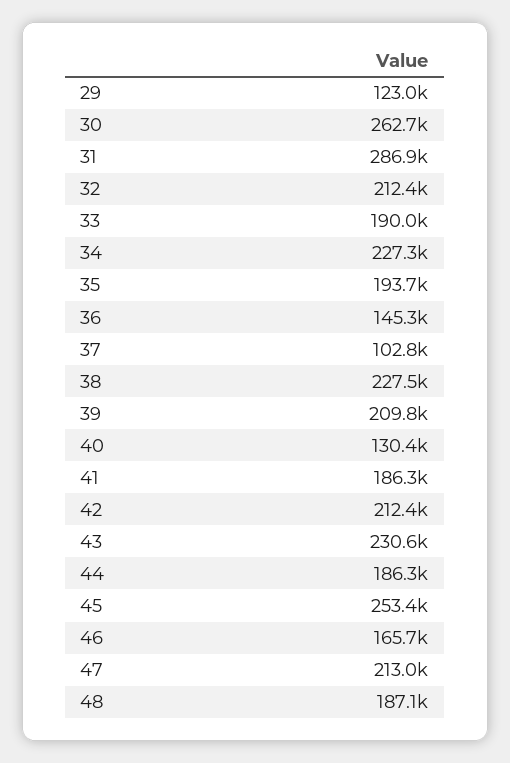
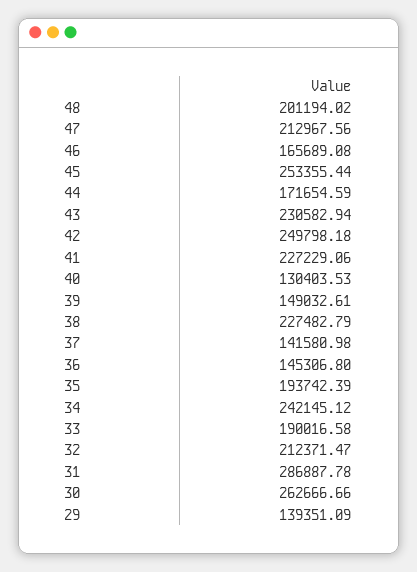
29: 123000 -> 139351.09
34: 227300 -> 242145.12
37: 102800 -> 141580.98
39: 209800 -> 149032.61
41: 186300 -> 227229.06
42: 212400 -> 249798.18
44: 186300 -> 171654.59
48: 187100 -> 201194.02

